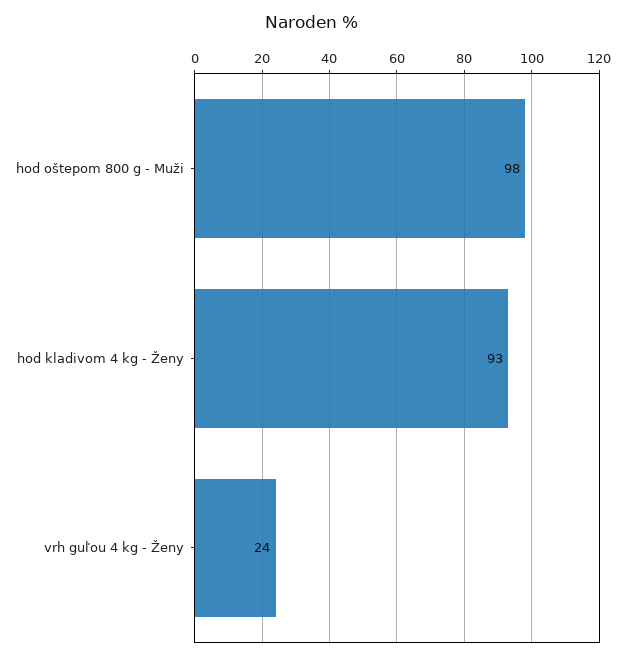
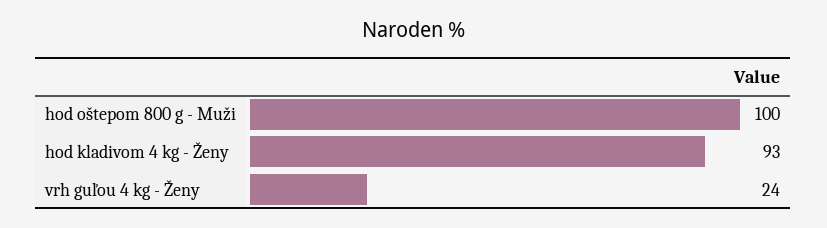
hod oštepom 800 g - Muži: 98 -> 100

